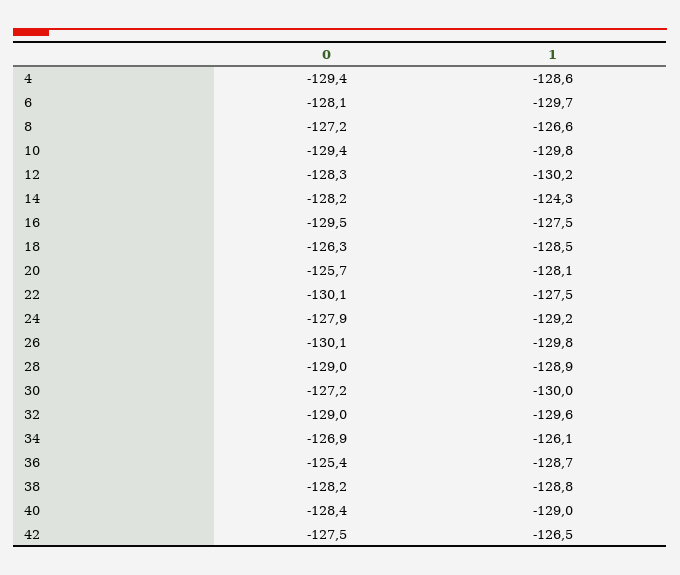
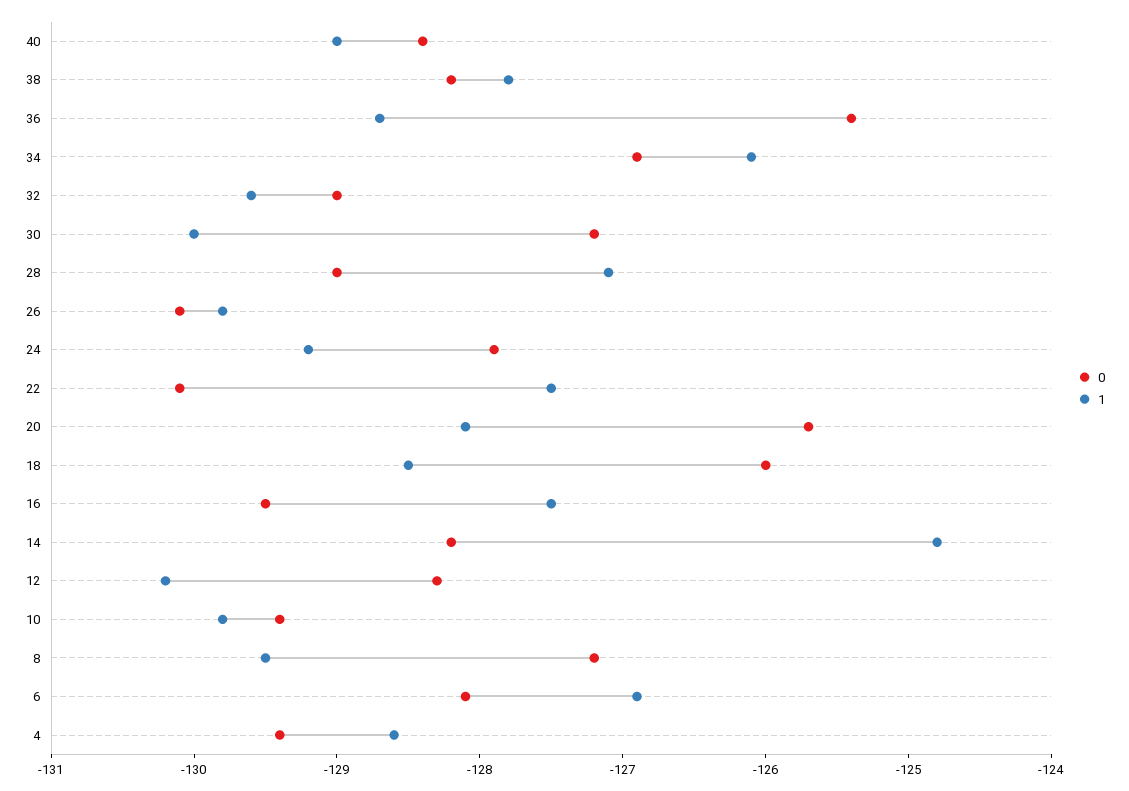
1, 6: -129.7 -> -126.9
1, 8: -126.6 -> -129.5
1, 14: -124.3 -> -124.8
0, 18: -126.3 -> -126
1, 28: -128.9 -> -127.1
1, 38: -128.8 -> -127.8
0, 42: -127.5 -> none
1, 42: -126.5 -> none

